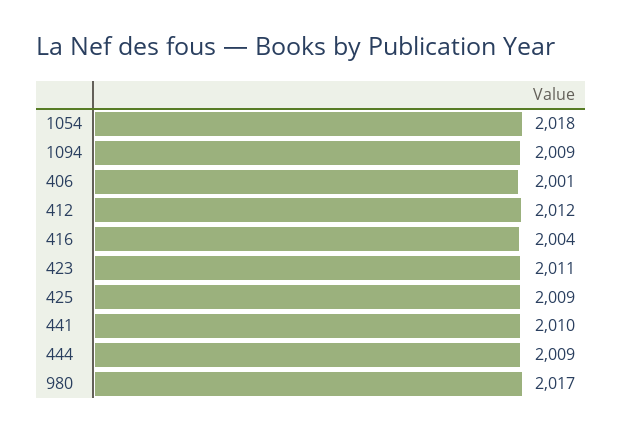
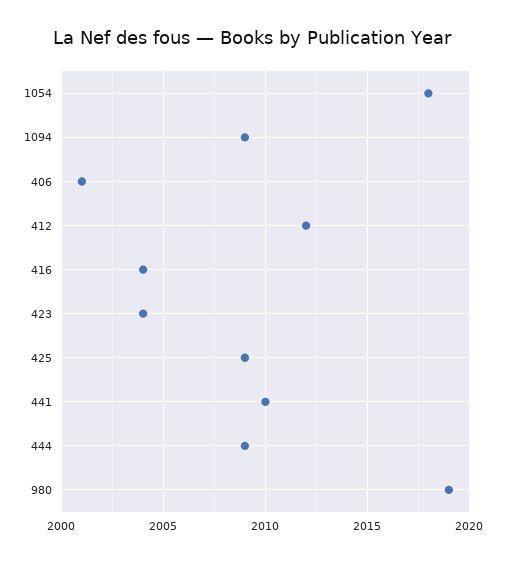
423: 2011 -> 2004
980: 2017 -> 2019

